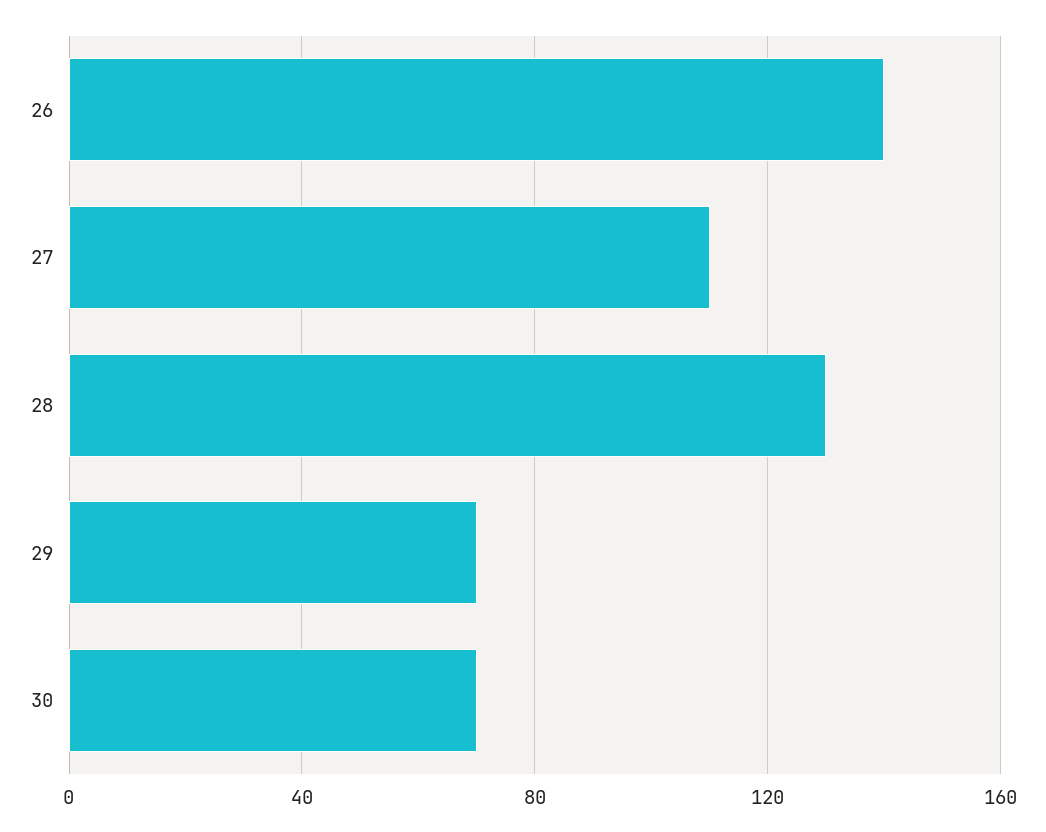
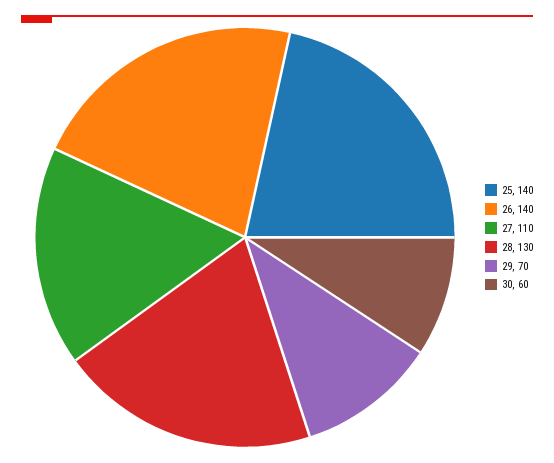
30: 70 -> 60
25: none -> 140

